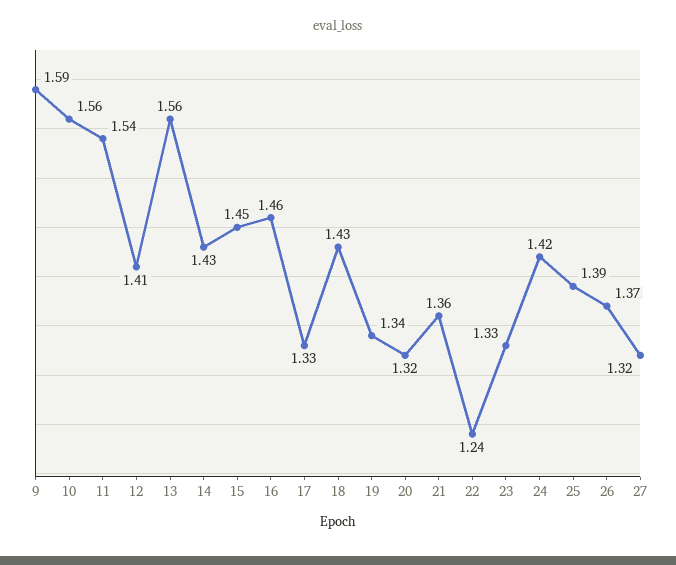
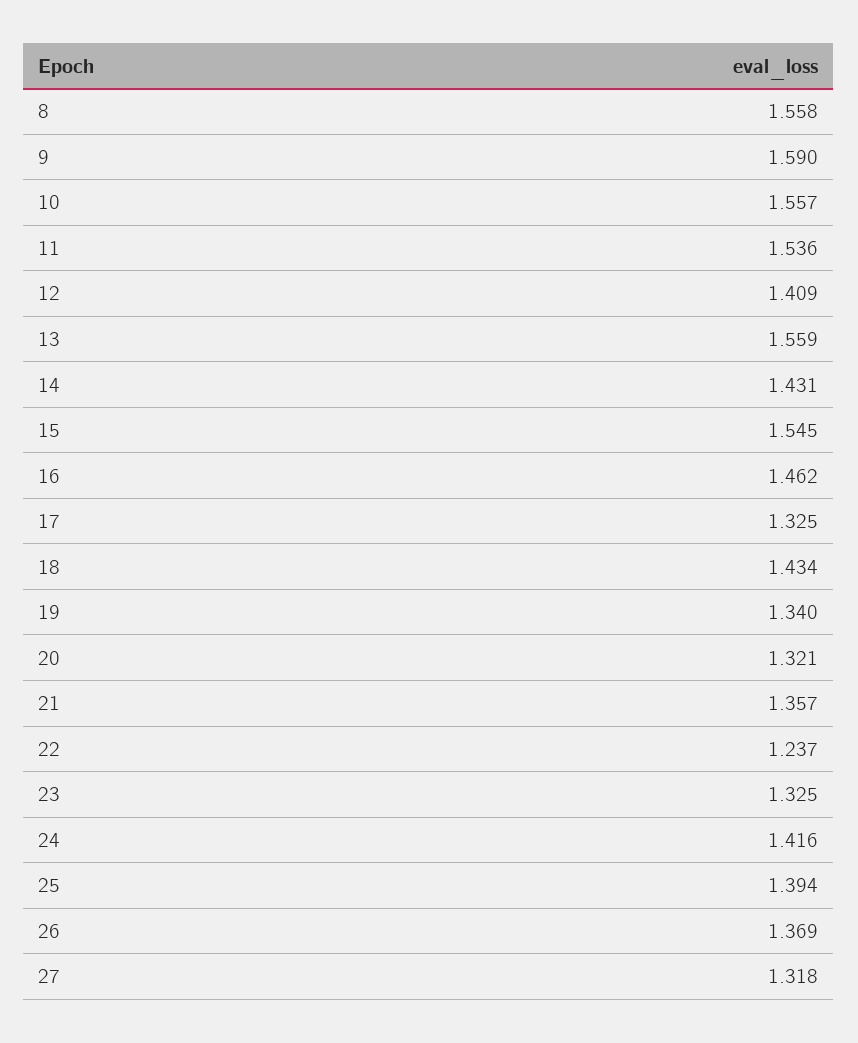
15: 1.45 -> 1.545
8: none -> 1.558

